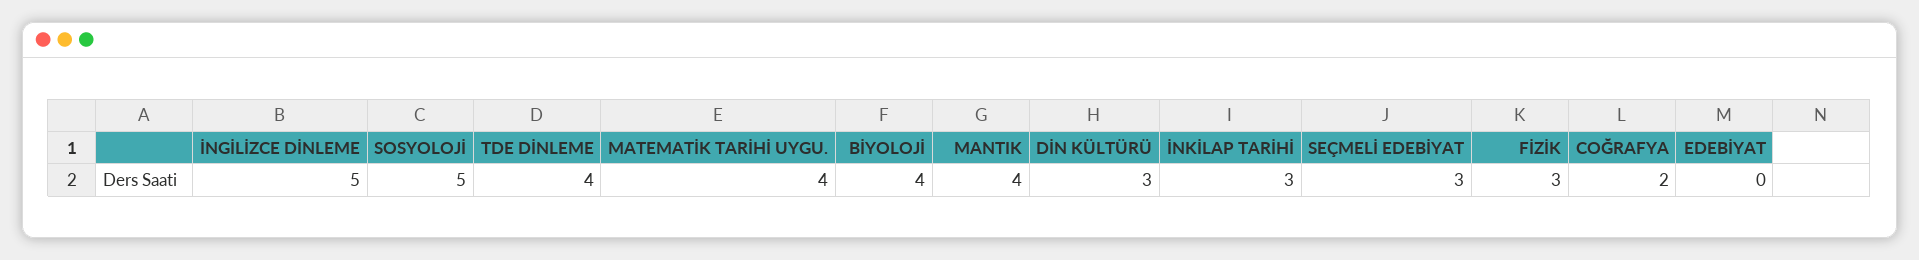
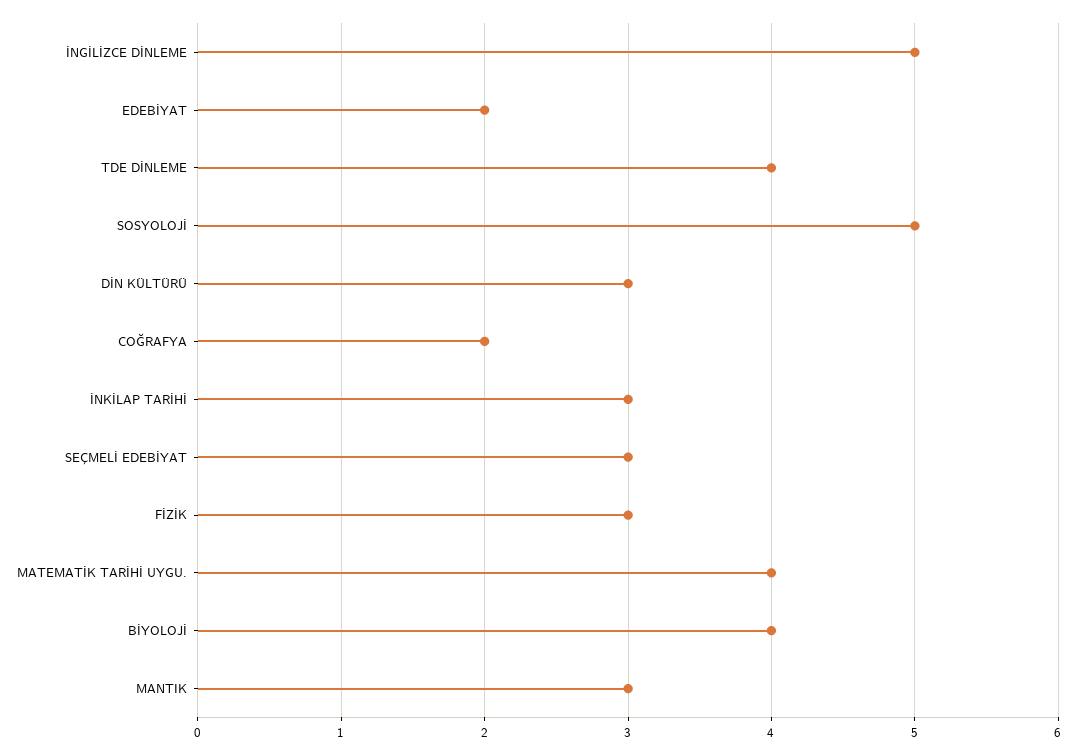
MANTIK: 4 -> 3
EDEBİYAT: 0 -> 2

